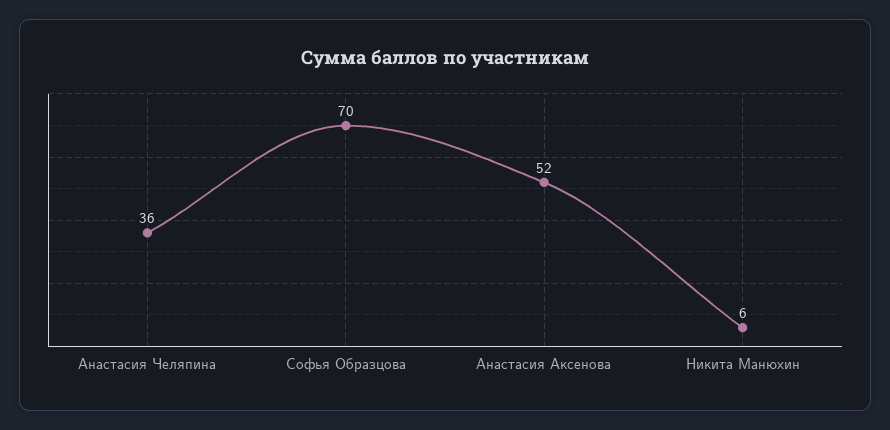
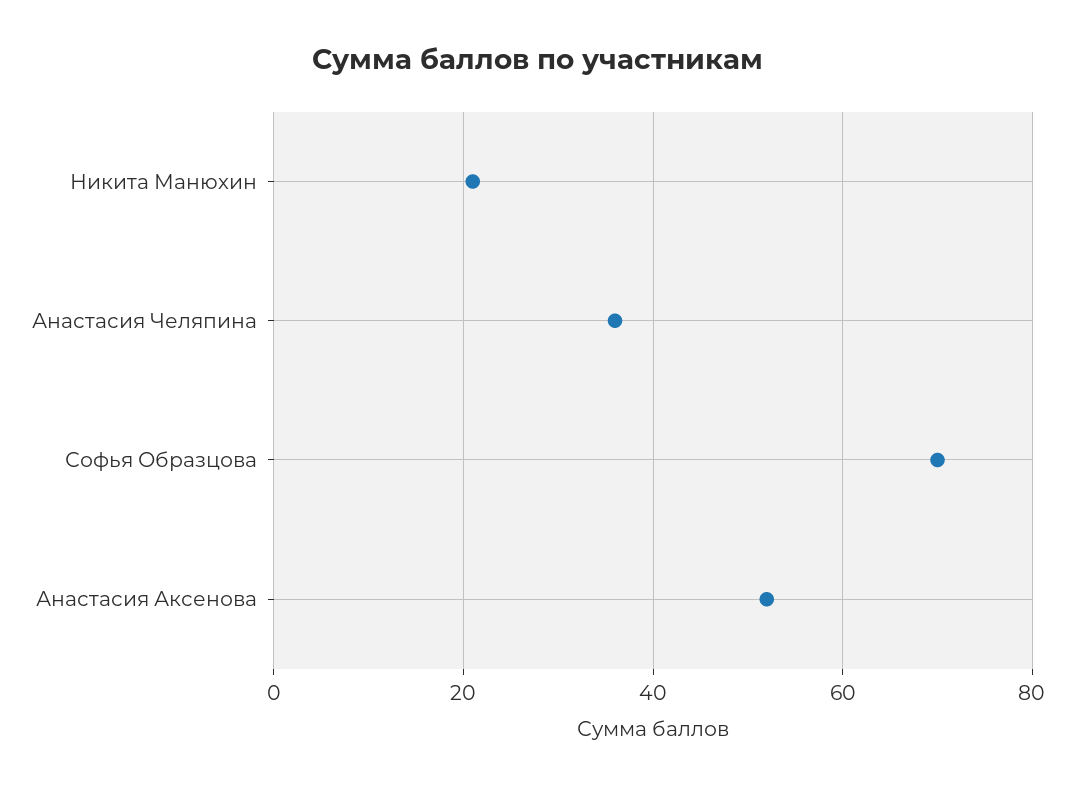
Никита Манюхин: 6 -> 20

